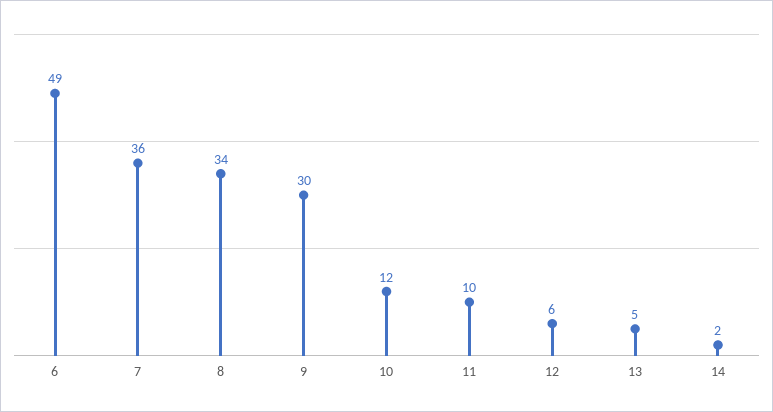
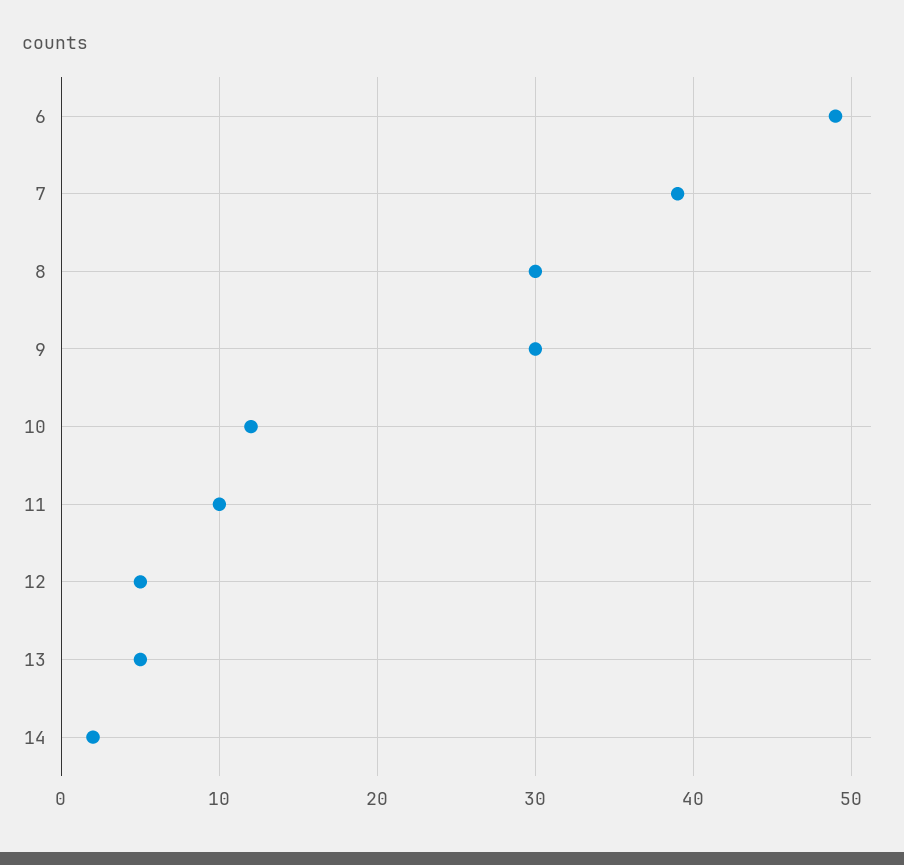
7: 36 -> 39
8: 34 -> 30
12: 6 -> 5

